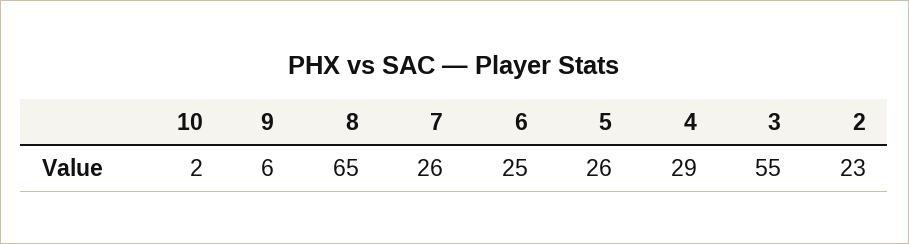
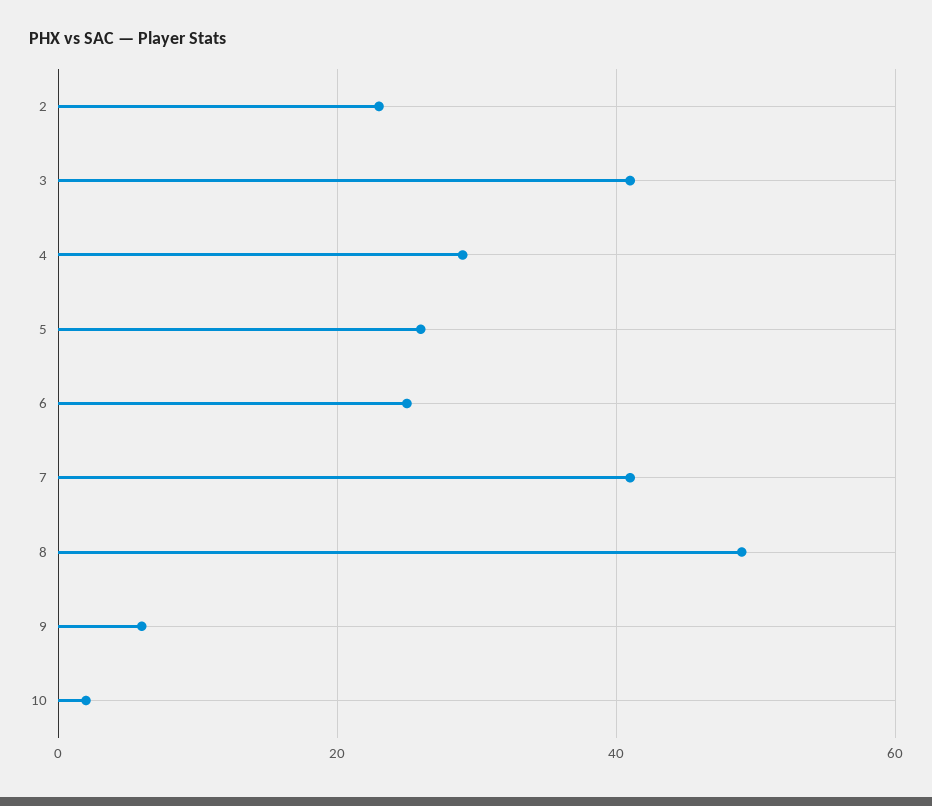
8: 65 -> 50
7: 26 -> 40
3: 55 -> 40

